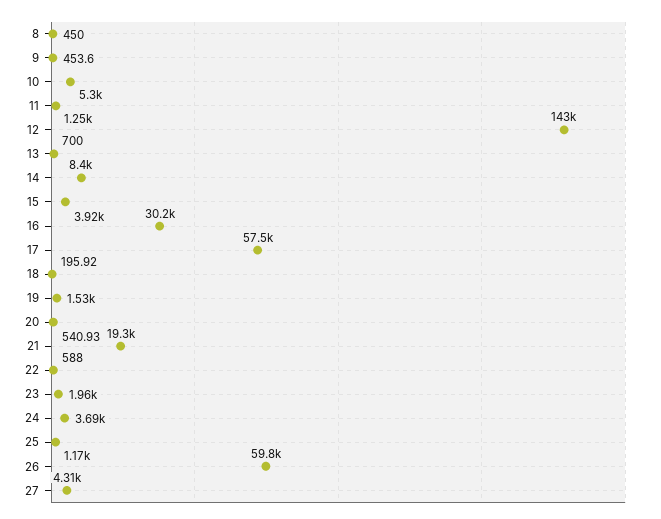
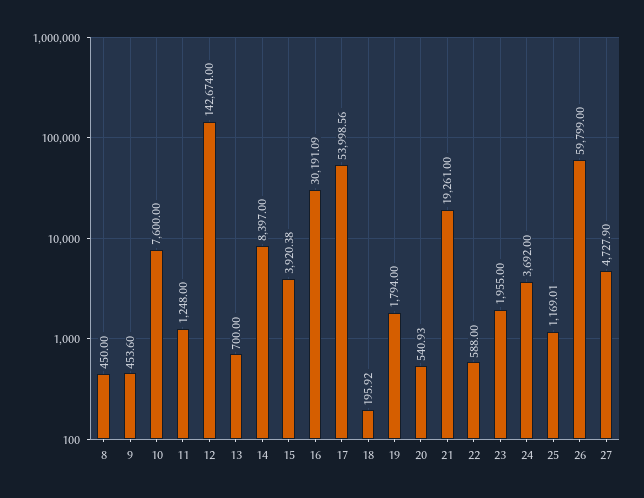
10: 5300 -> 7600
17: 57500 -> 53998.56
19: 1530 -> 1794
27: 4310 -> 4727.9

